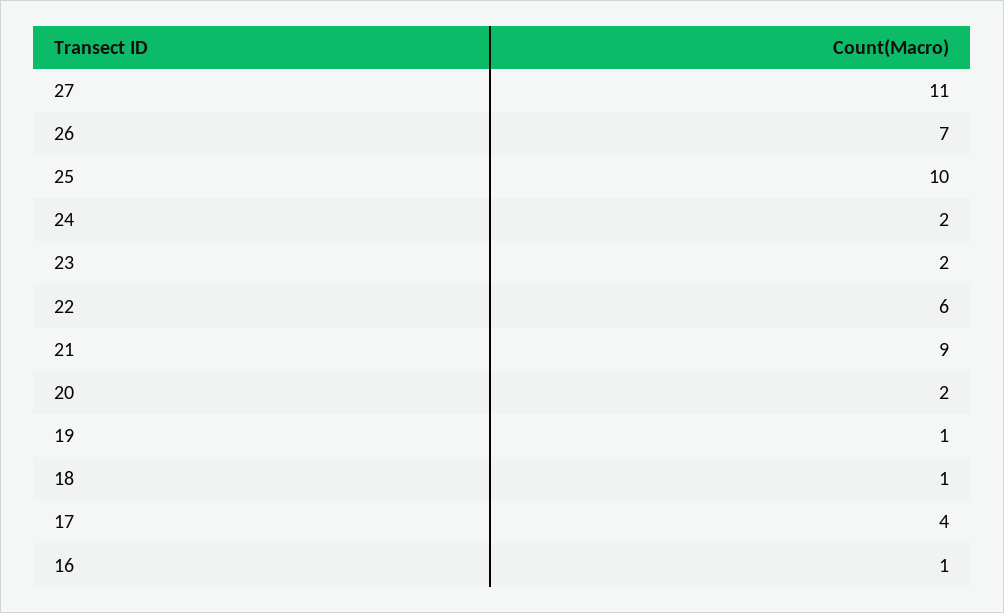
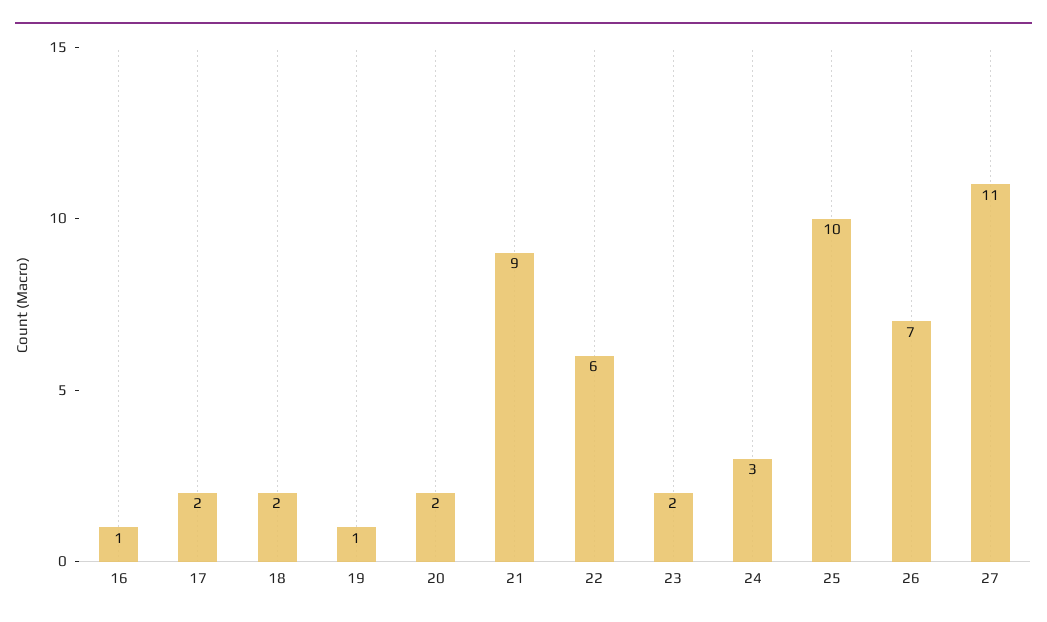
24: 2 -> 3
18: 1 -> 2
17: 4 -> 2

